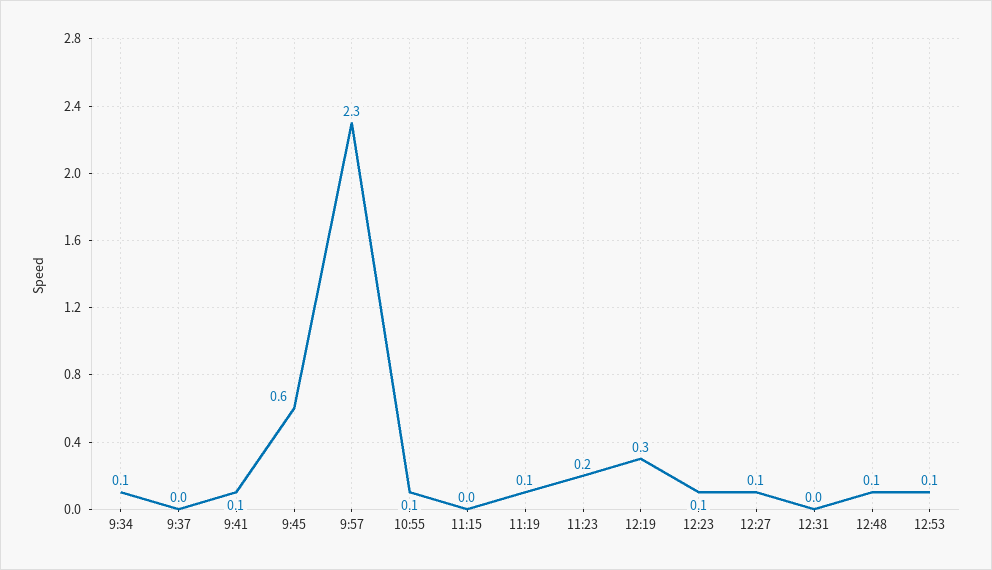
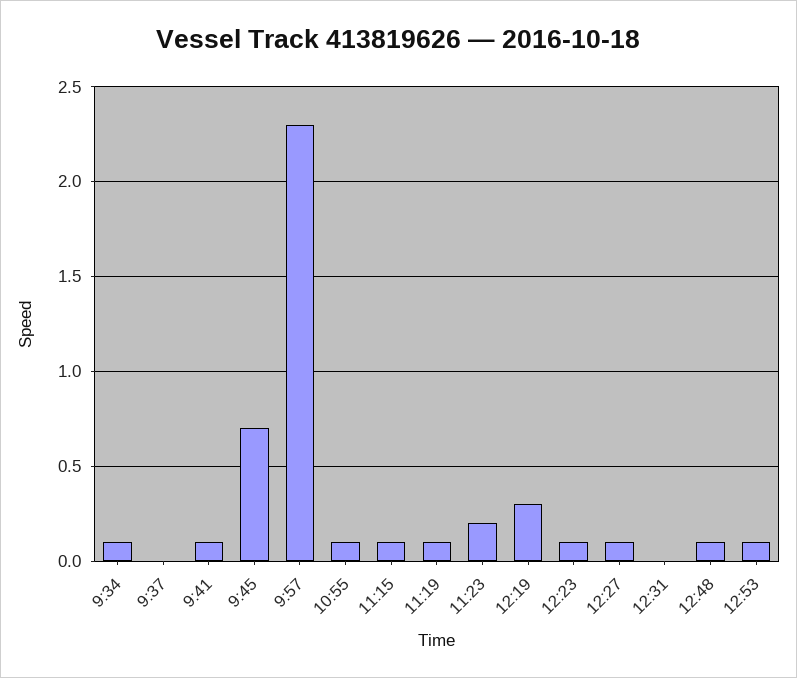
9:45: 0.6 -> 0.7
11:15: 0 -> 0.1

